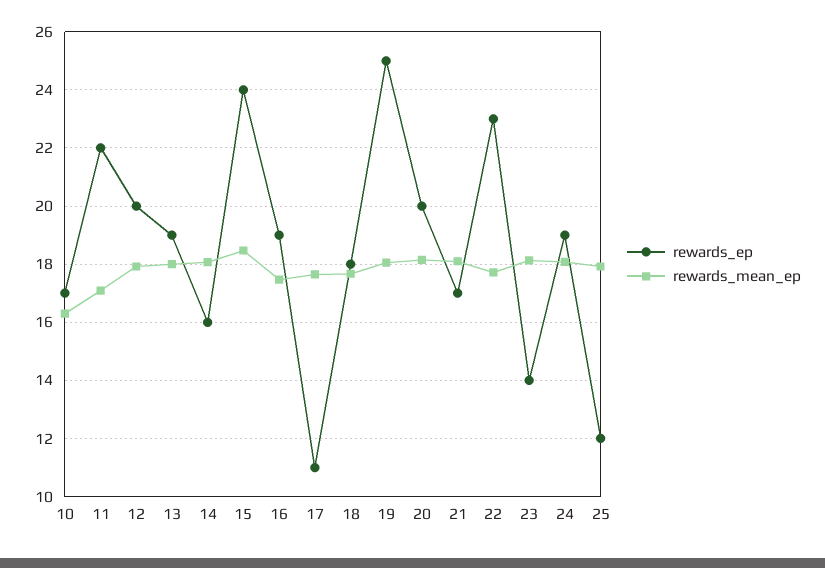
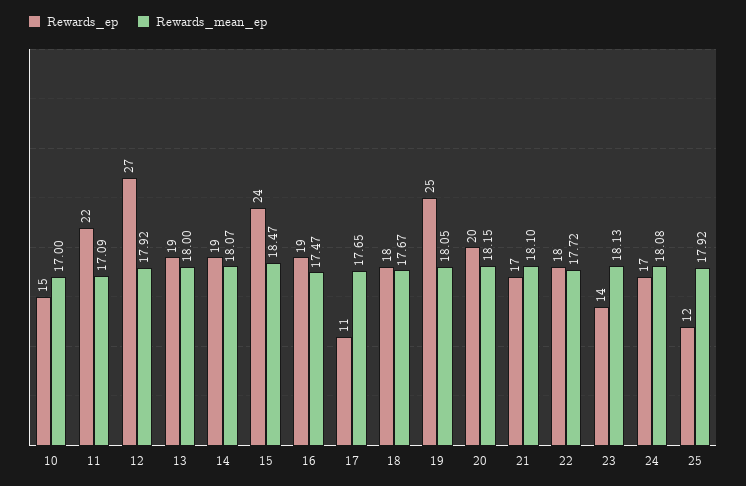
rewards_ep, 10: 17 -> 15
rewards_mean_ep, 10: 16.25 -> 17
rewards_ep, 12: 20 -> 27
rewards_ep, 14: 16 -> 19
rewards_ep, 22: 23 -> 18
rewards_ep, 24: 19 -> 17

